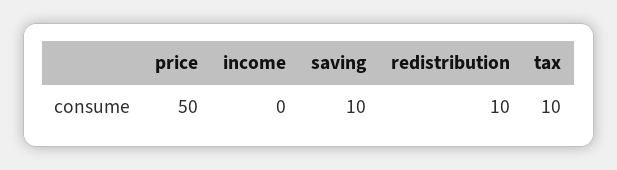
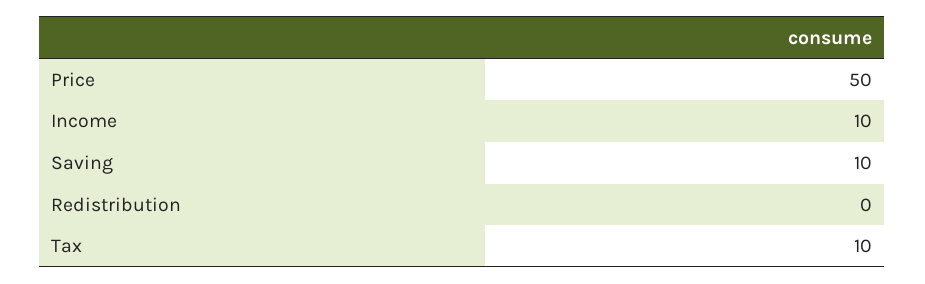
income: 0 -> 10
redistribution: 10 -> 0

